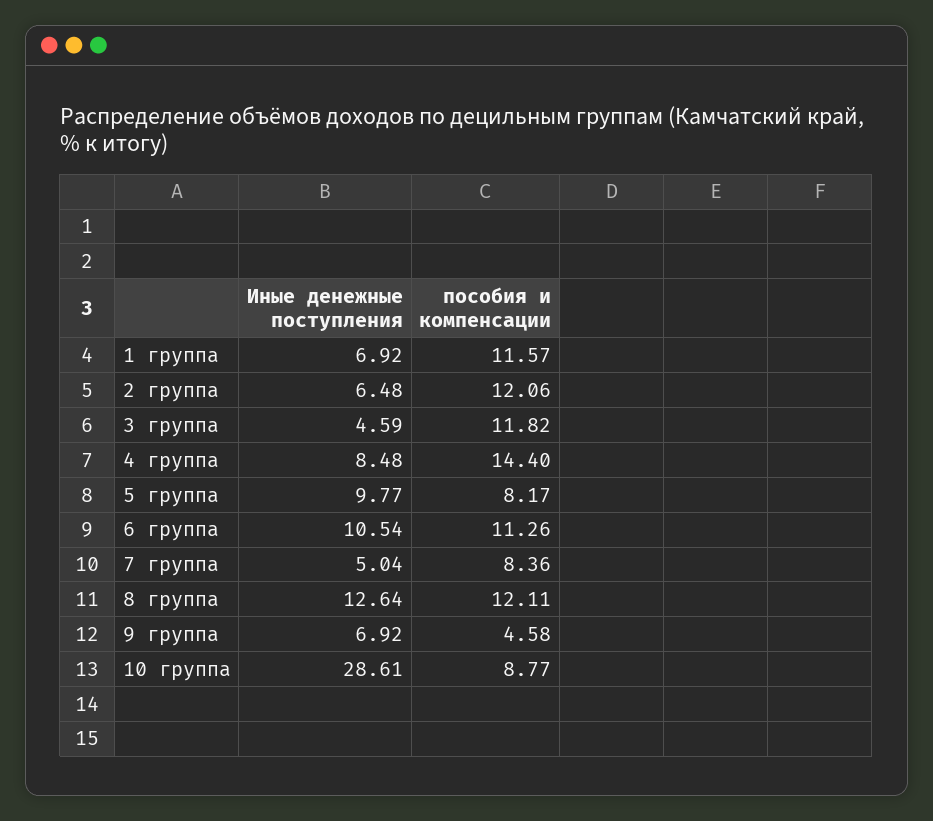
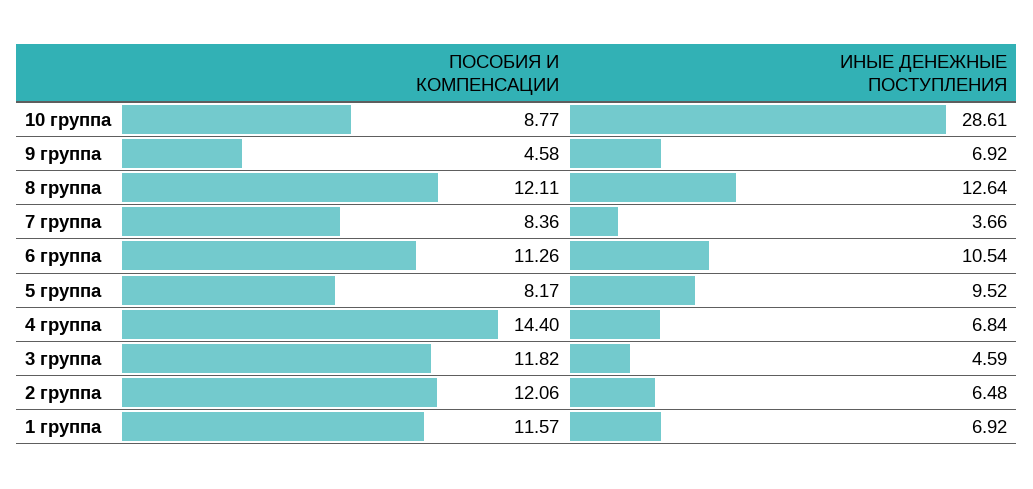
Иные денежные поступления, 4 группа: 8.48 -> 6.84
Иные денежные поступления, 5 группа: 9.77 -> 9.52
Иные денежные поступления, 7 группа: 5.04 -> 3.66

